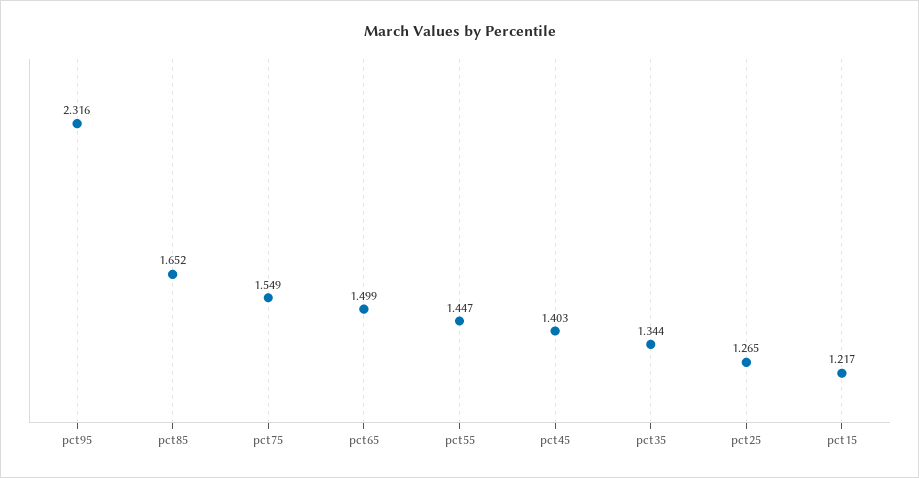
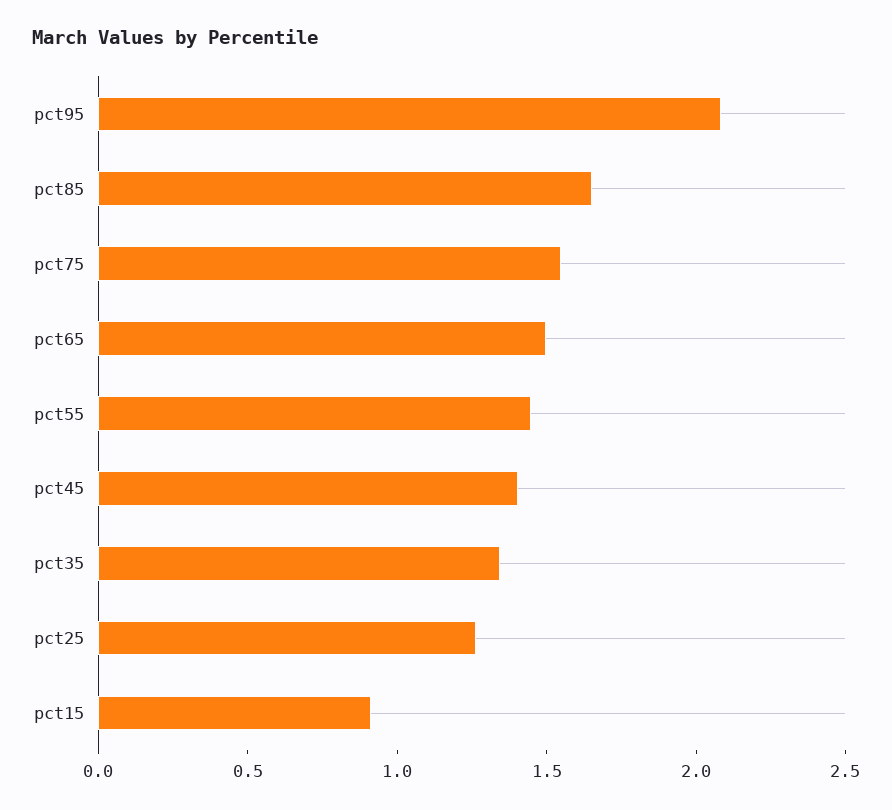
pct95: 2.316 -> 2.1
pct15: 1.217 -> 0.9

